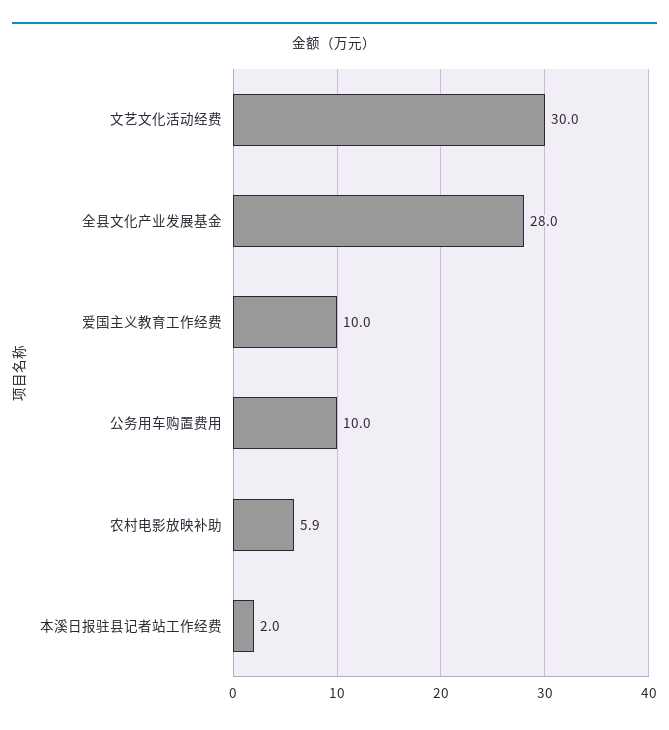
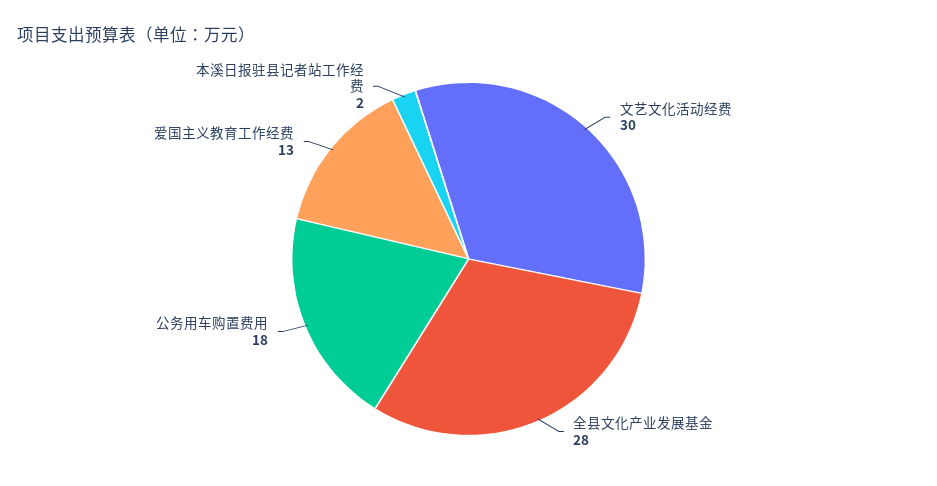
爱国主义教育工作经费: 10 -> 13
公务用车购置费用: 10 -> 18
农村电影放映补助: 5.9 -> none

